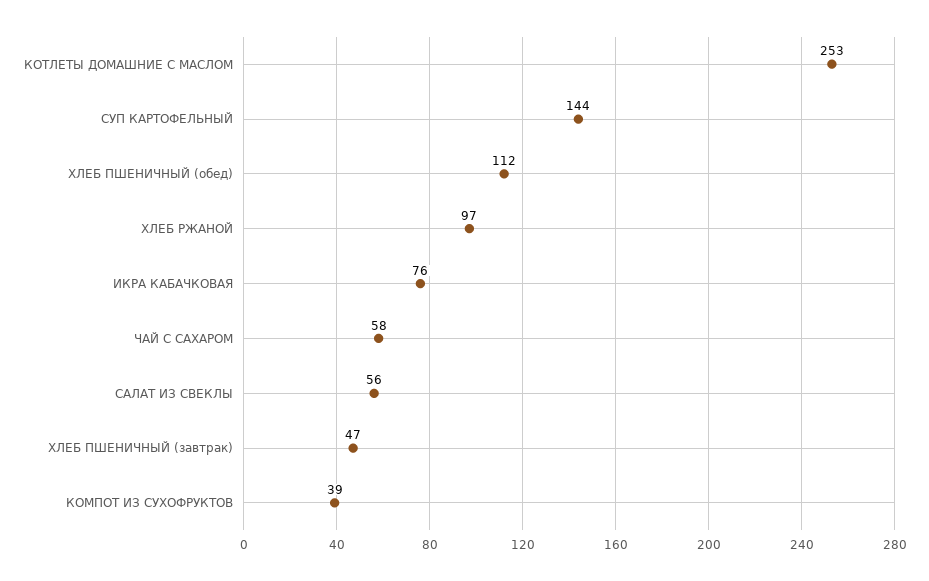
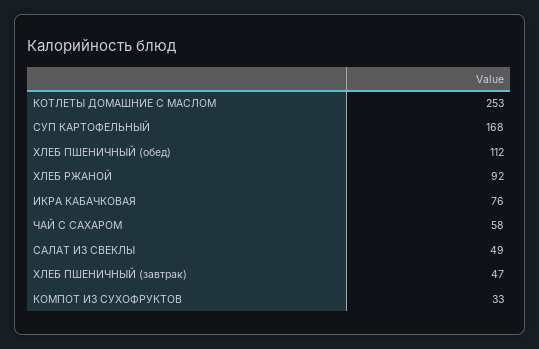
СУП КАРТОФЕЛЬНЫЙ: 144 -> 168
ХЛЕБ РЖАНОЙ: 97 -> 92
САЛАТ ИЗ СВЕКЛЫ: 56 -> 49
КОМПОТ ИЗ СУХОФРУКТОВ: 39 -> 33

